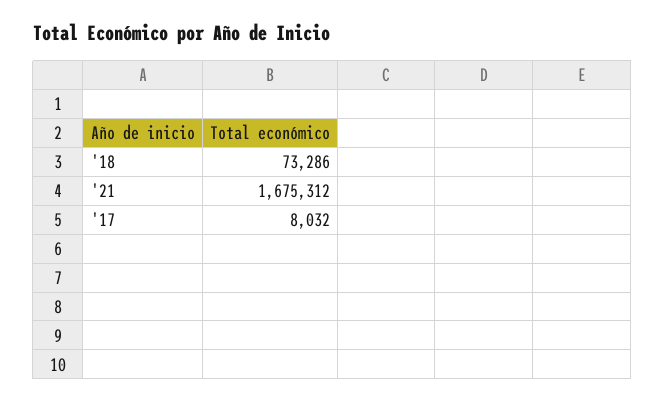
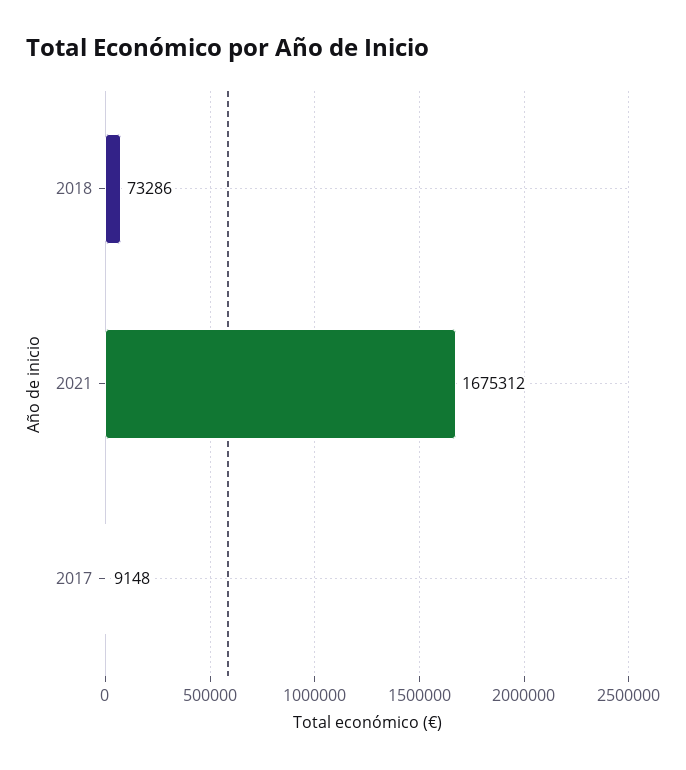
'17: 8032 -> 9148

